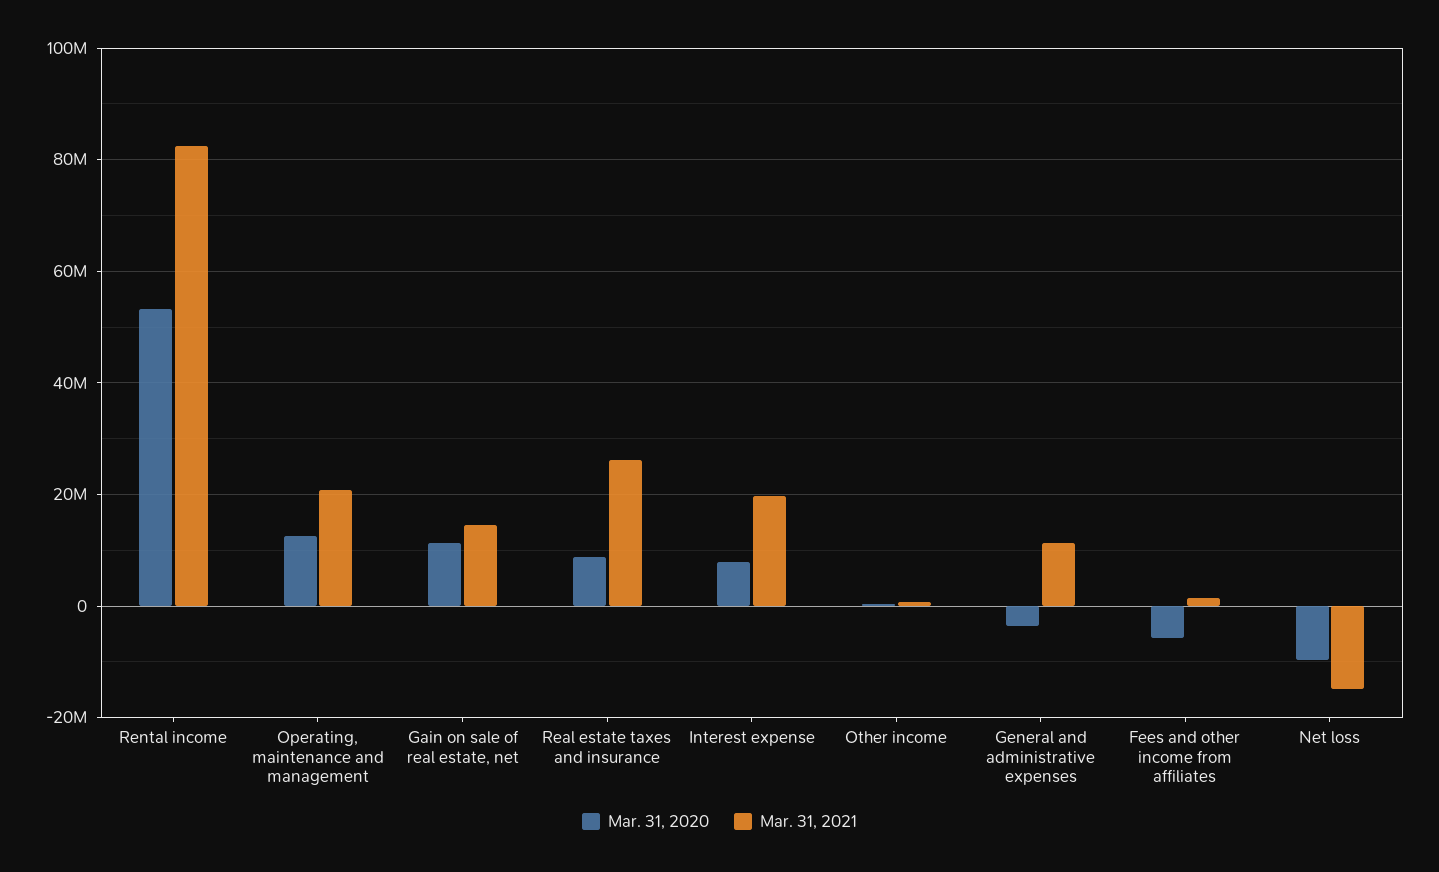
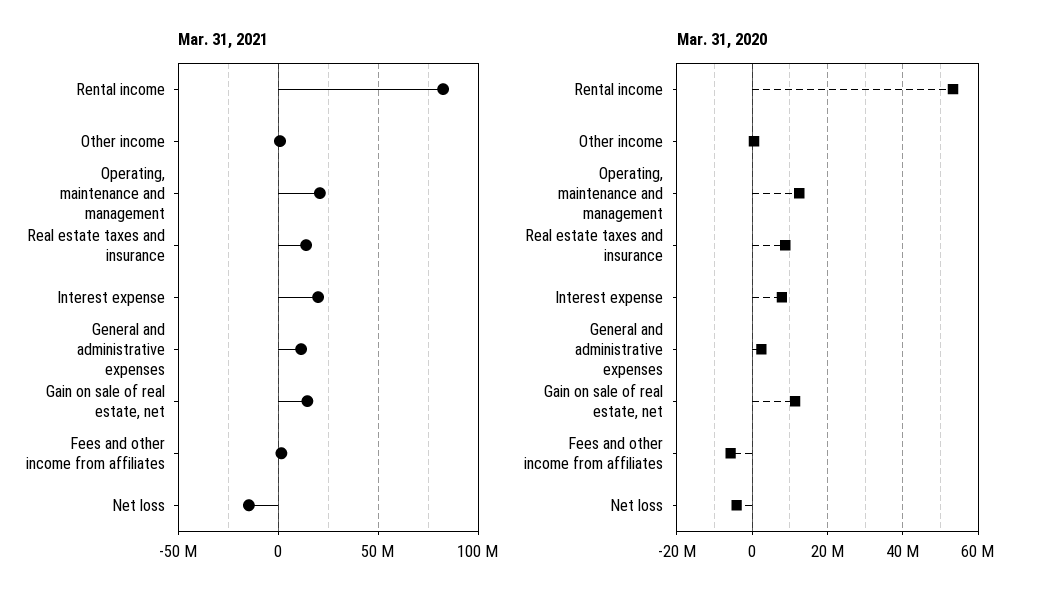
Mar. 31, 2021, Real estate taxes and insurance: 26000000 -> 15000000
Mar. 31, 2020, General and administrative expenses: -4000000 -> 2000000
Mar. 31, 2020, Net loss: -10000000 -> -4000000

